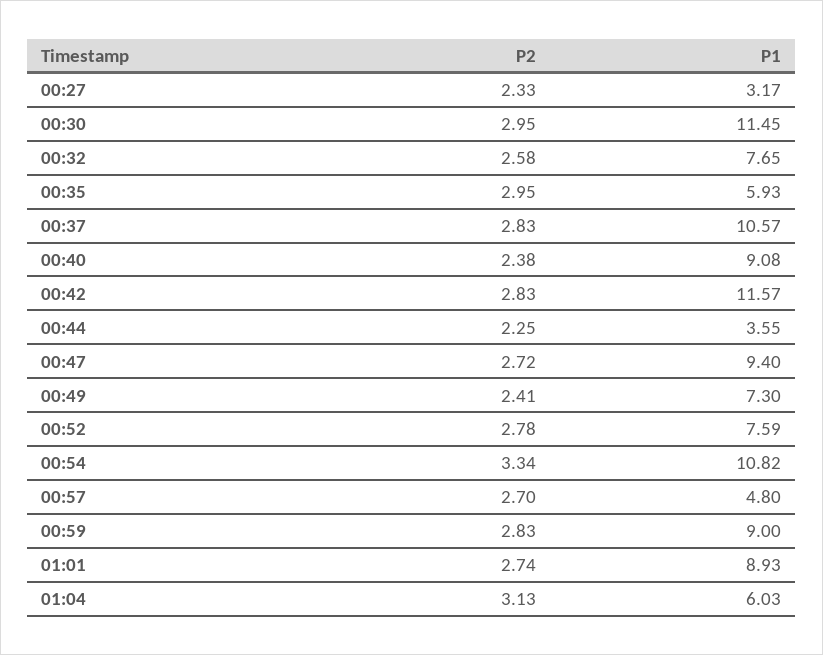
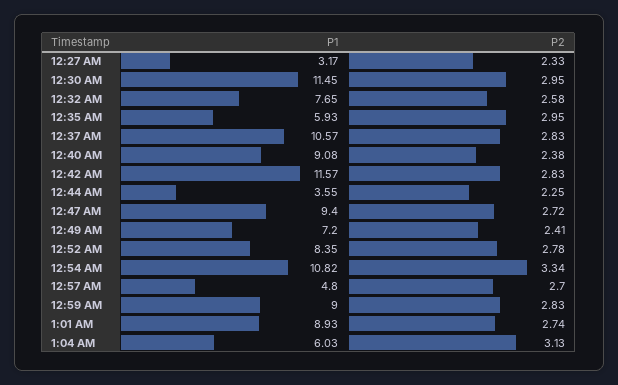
P1, 00:49: 7.3 -> 7.2
P1, 00:52: 7.59 -> 8.35

